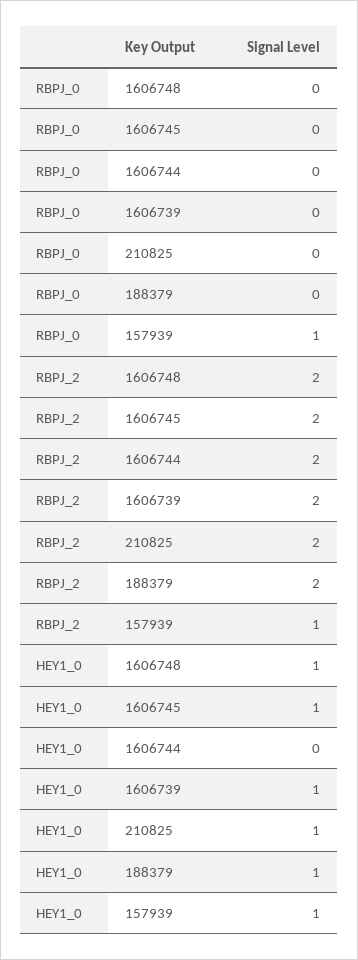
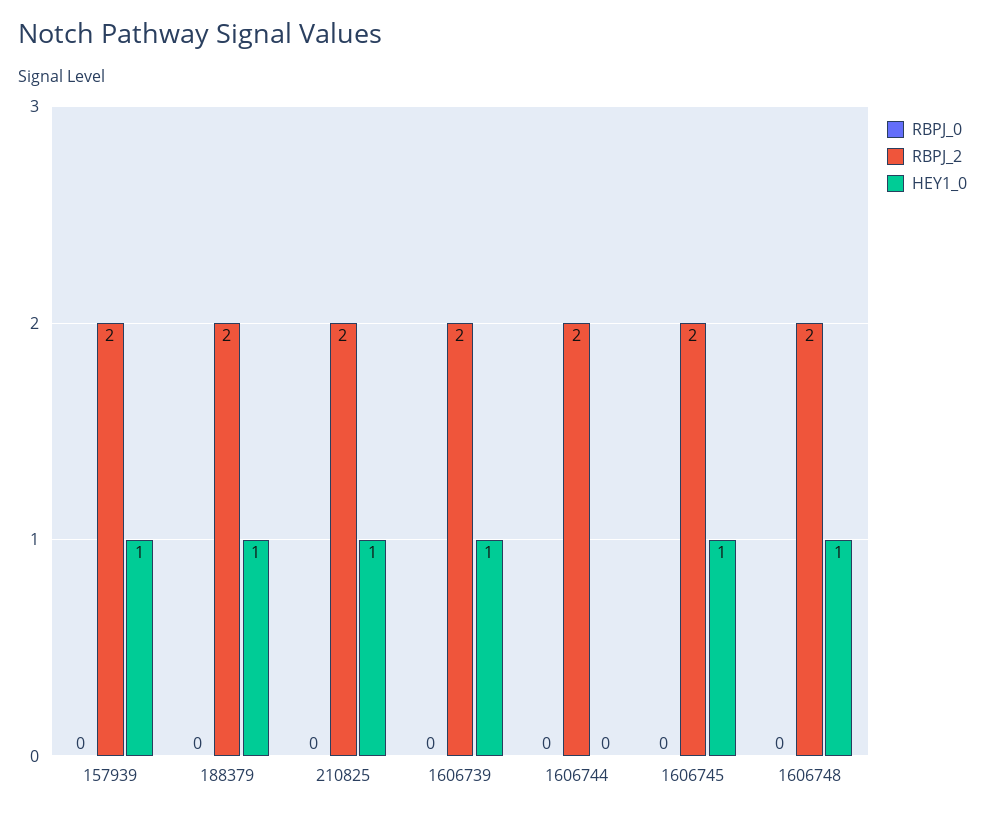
RBPJ_0, 157939: 1 -> 0
RBPJ_2, 157939: 1 -> 2

